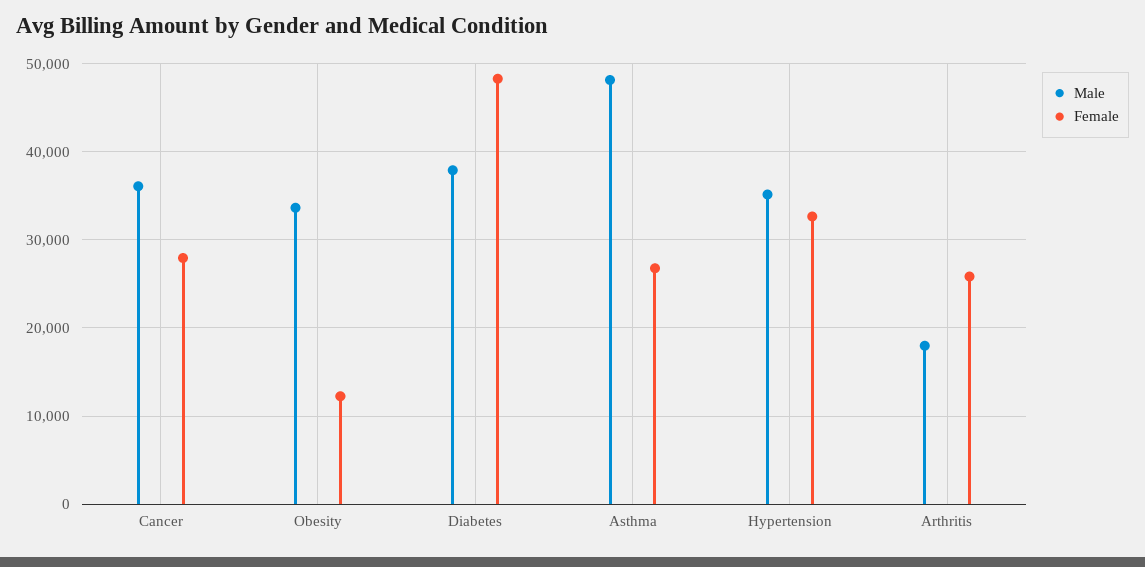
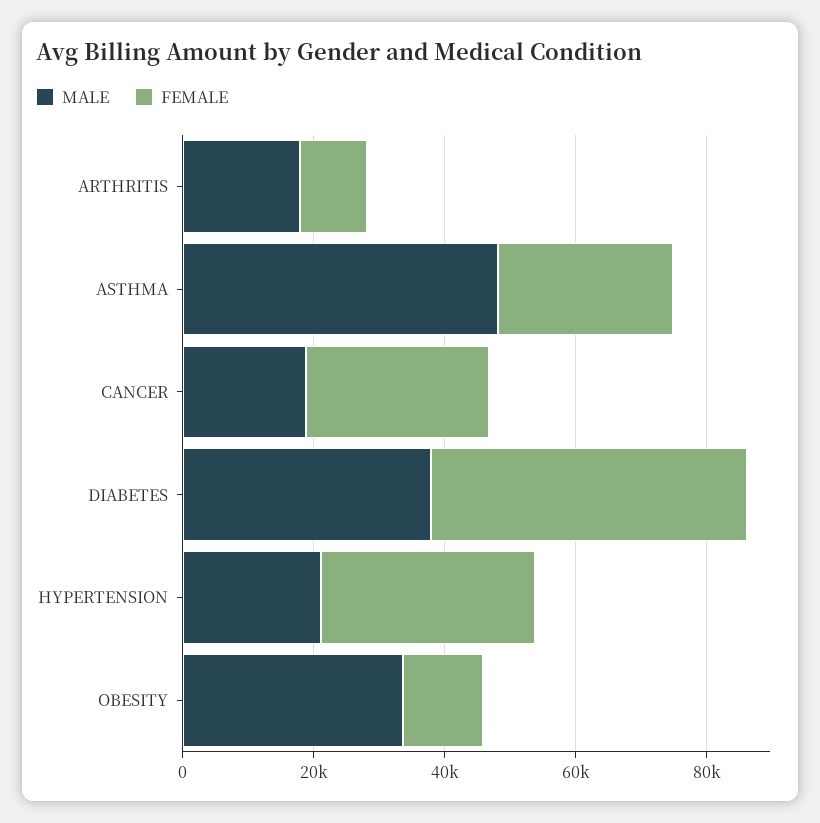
Male, Cancer: 36000 -> 20000
Male, Hypertension: 35000 -> 20000
Female, Arthritis: 26000 -> 10000

